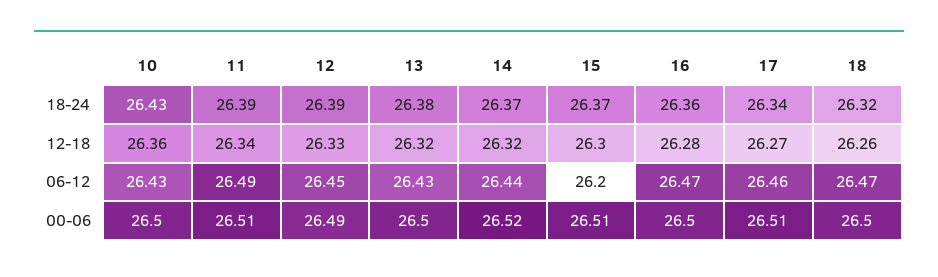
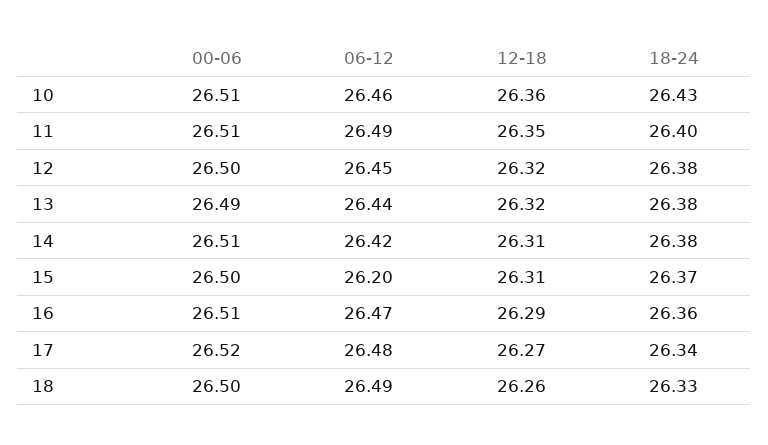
11, 18-24: 26.39 -> 26.4
12, 18-24: 26.39 -> 26.38
14, 18-24: 26.37 -> 26.38
18, 18-24: 26.32 -> 26.33
11, 12-18: 26.34 -> 26.35
12, 12-18: 26.33 -> 26.32
14, 12-18: 26.32 -> 26.31
15, 12-18: 26.3 -> 26.31
16, 12-18: 26.28 -> 26.29
10, 06-12: 26.43 -> 26.46
13, 06-12: 26.43 -> 26.44
14, 06-12: 26.44 -> 26.42
17, 06-12: 26.46 -> 26.48
18, 06-12: 26.47 -> 26.49
10, 00-06: 26.5 -> 26.51
12, 00-06: 26.49 -> 26.5
13, 00-06: 26.5 -> 26.49
14, 00-06: 26.52 -> 26.51
15, 00-06: 26.51 -> 26.5
16, 00-06: 26.5 -> 26.51
17, 00-06: 26.51 -> 26.52

